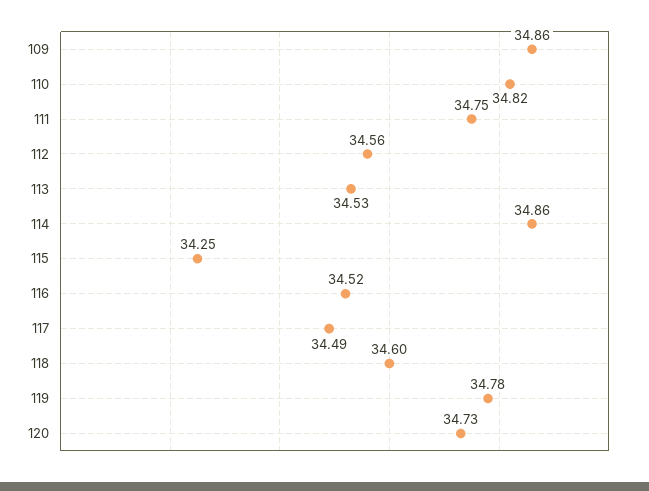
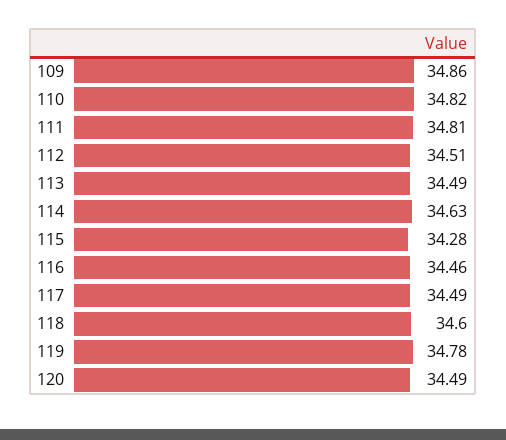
111: 34.75 -> 34.81
112: 34.56 -> 34.51
113: 34.53 -> 34.49
114: 34.86 -> 34.63
115: 34.25 -> 34.28
116: 34.52 -> 34.46
120: 34.73 -> 34.49

